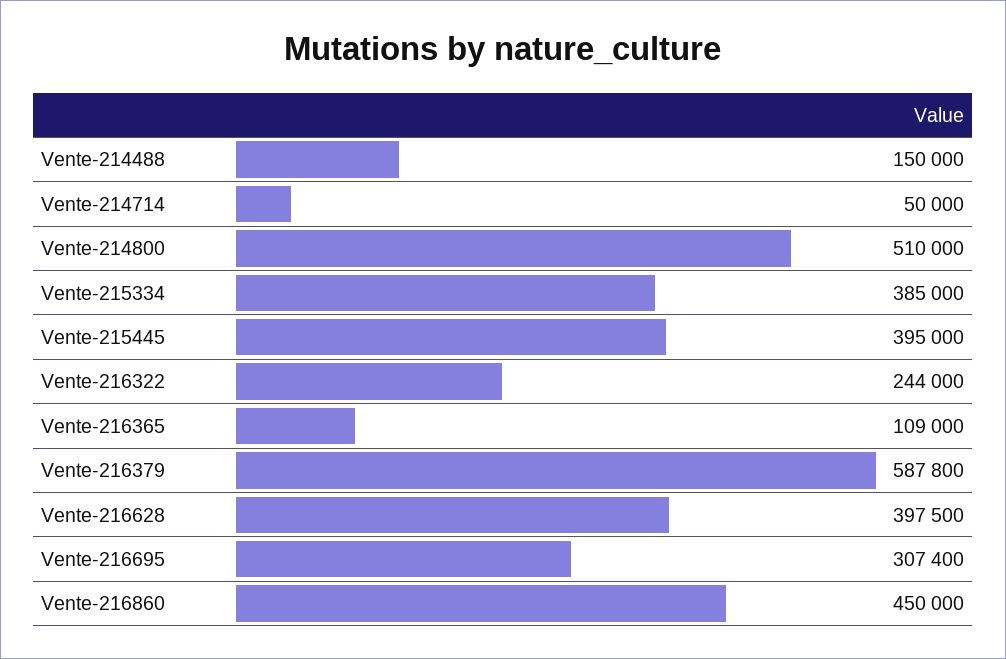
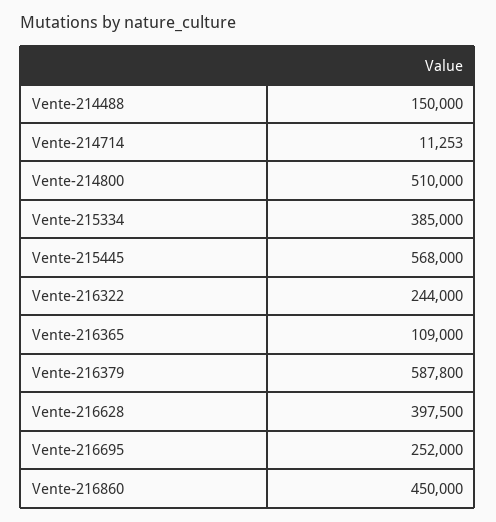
Vente-214714: 50000 -> 11253
Vente-215445: 395000 -> 568000
Vente-216695: 307400 -> 252000

